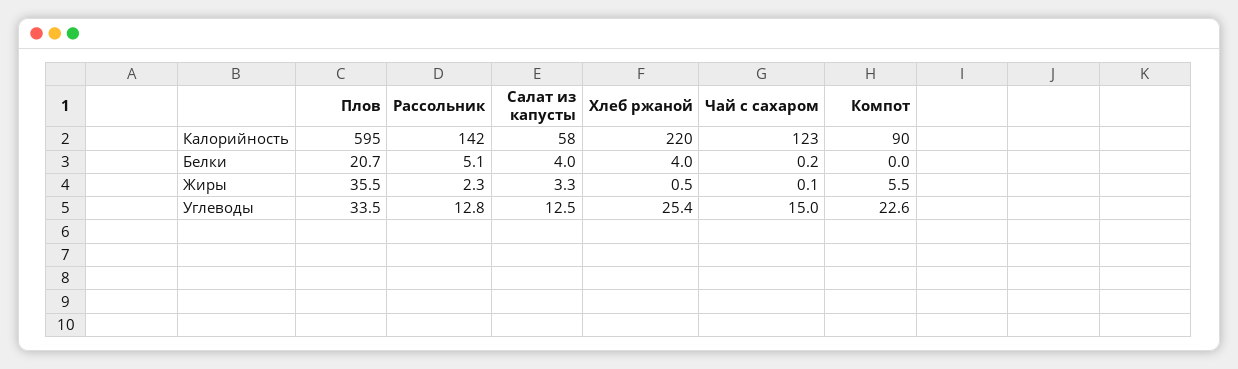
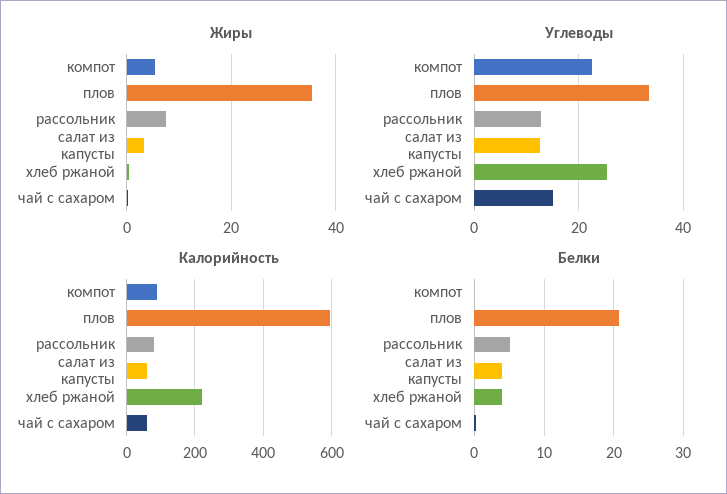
Калорийность, Рассольник: 142 -> 80
Калорийность, Чай с сахаром: 123 -> 60
Жиры, Рассольник: 2.3 -> 8

